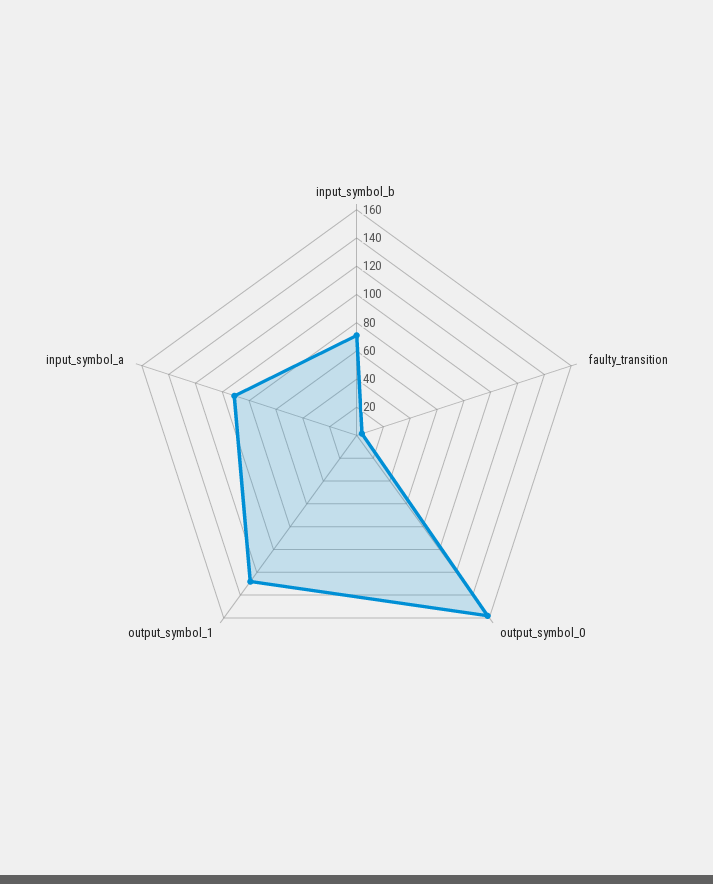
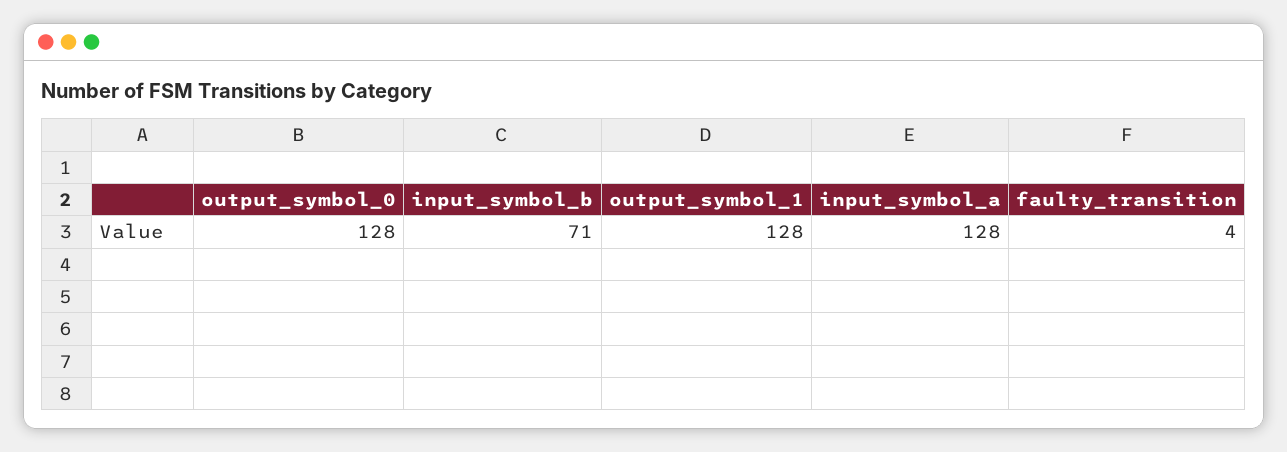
output_symbol_0: 160 -> 128
input_symbol_a: 90 -> 128

